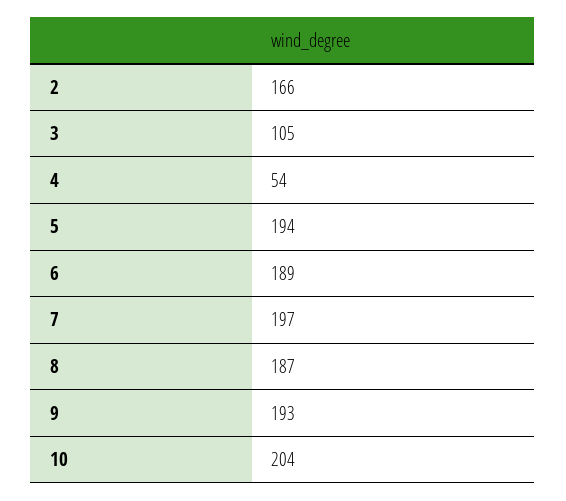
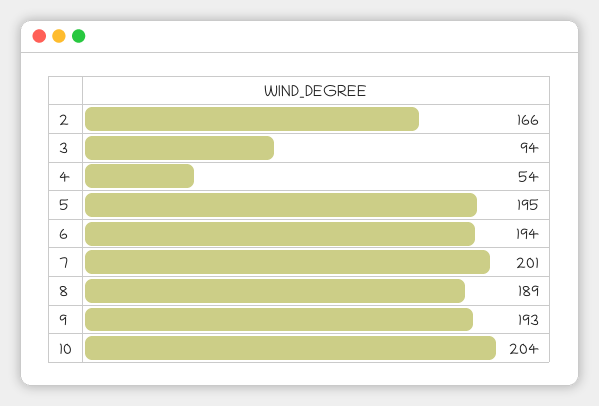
3: 105 -> 94
5: 194 -> 195
6: 189 -> 194
7: 197 -> 201
8: 187 -> 189

